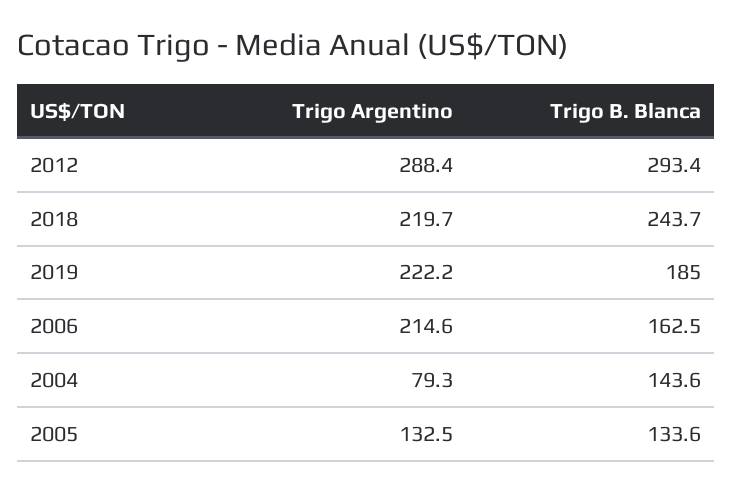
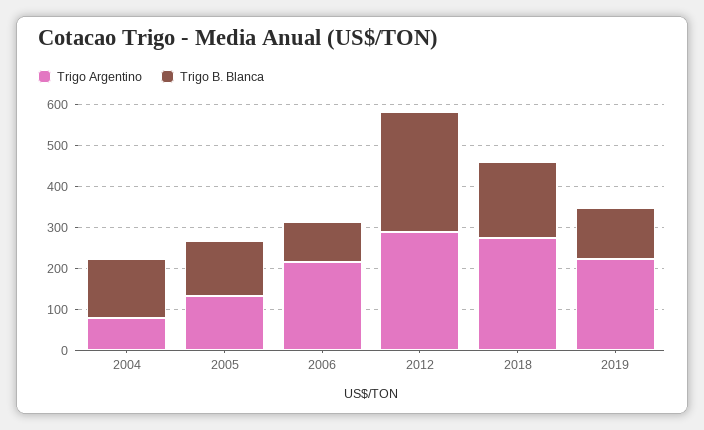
Trigo Argentino, 2018: 219.7 -> 280
Trigo B. Blanca, 2018: 243.7 -> 180
Trigo B. Blanca, 2019: 185 -> 120
Trigo B. Blanca, 2006: 162.5 -> 100

